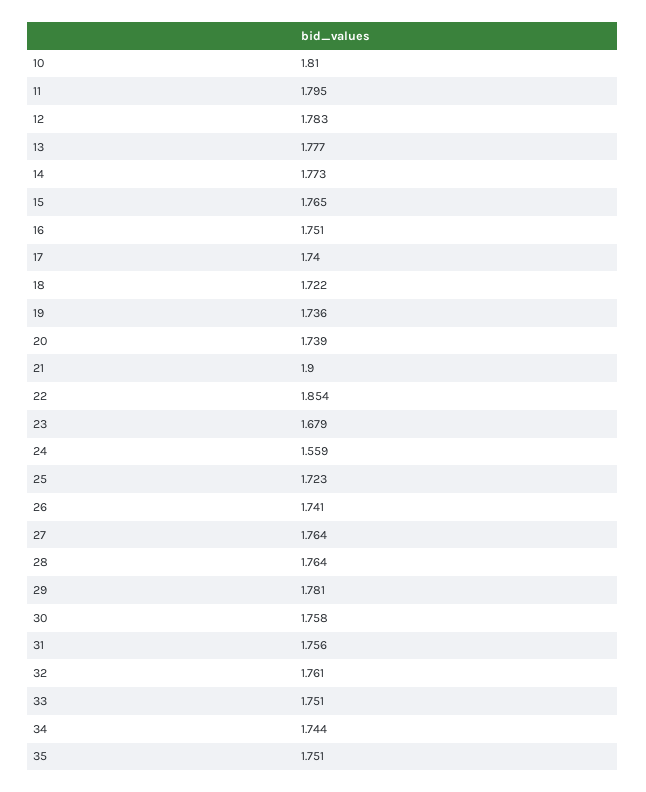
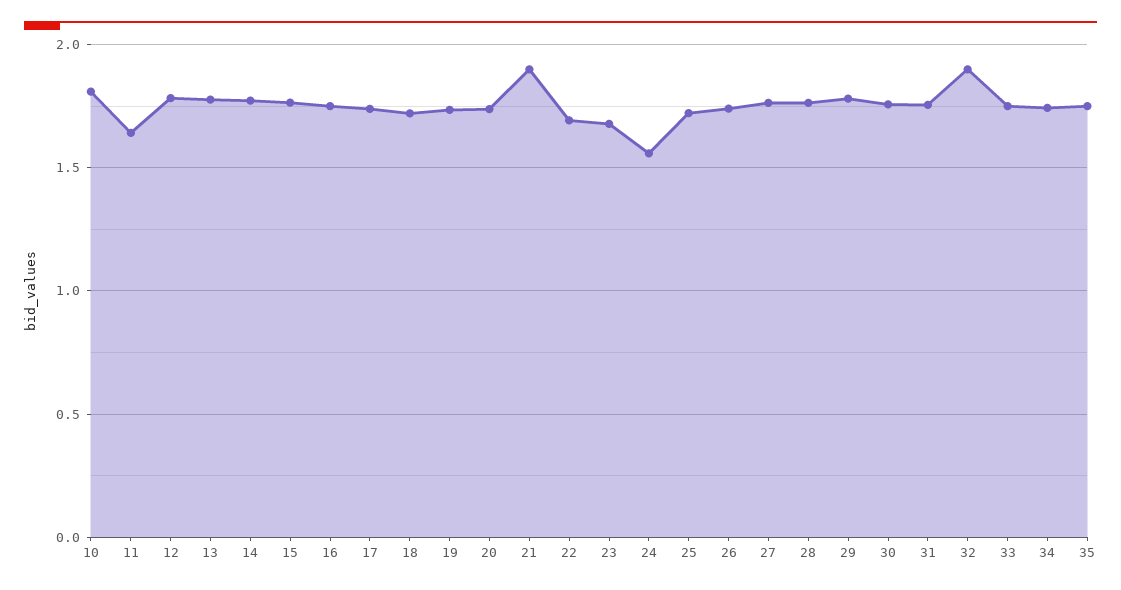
11: 1.795 -> 1.65
22: 1.854 -> 1.7
32: 1.761 -> 1.9

